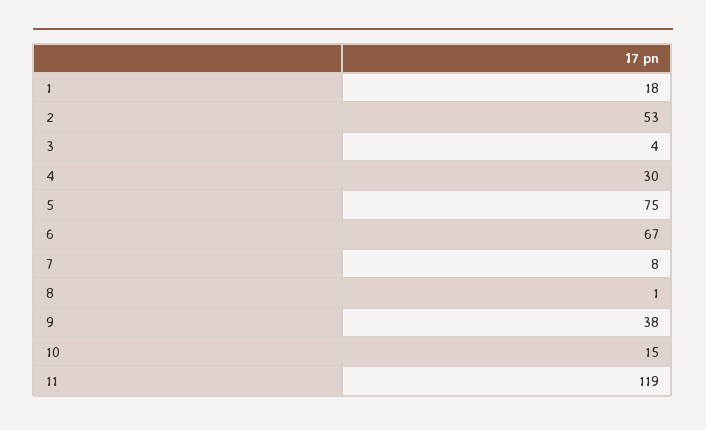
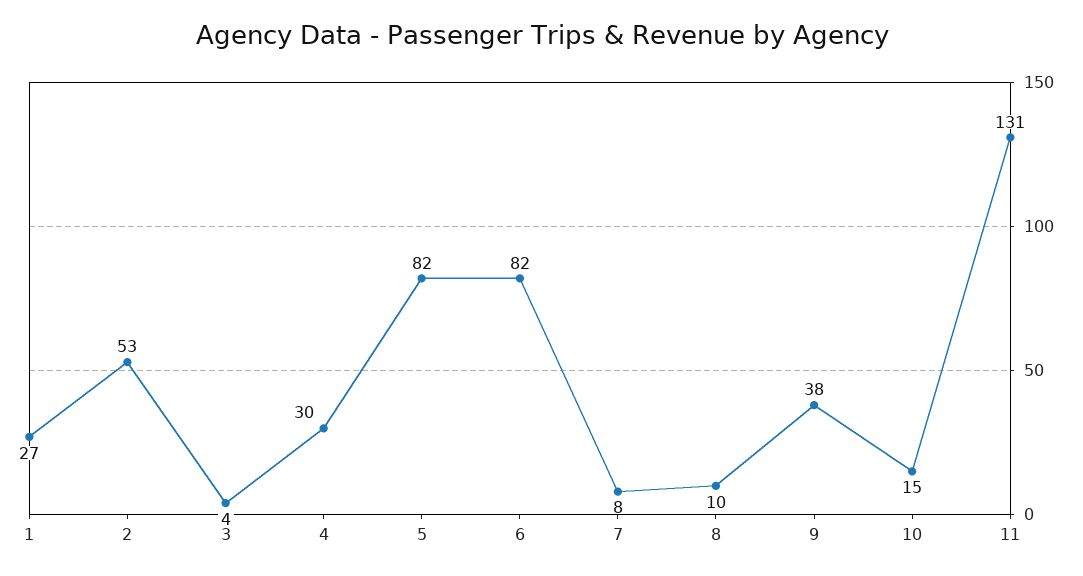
1: 18 -> 27
5: 75 -> 82
6: 67 -> 82
8: 1 -> 10
11: 119 -> 131

